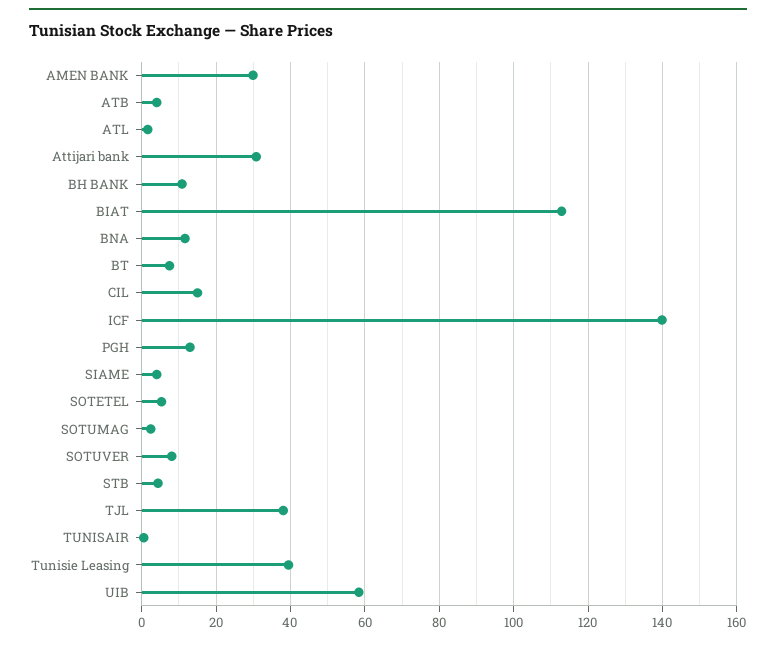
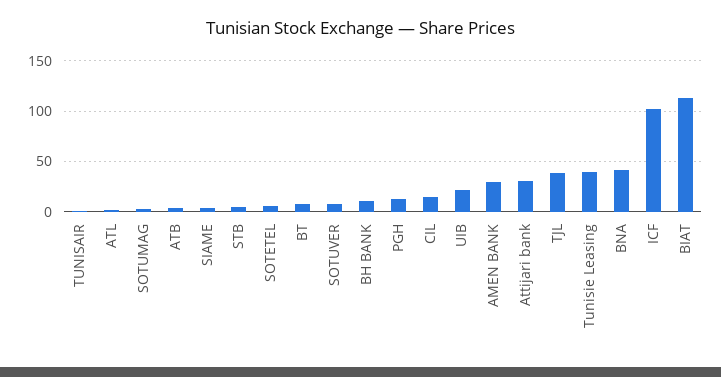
BNA: 12 -> 40
ICF: 140 -> 100
UIB: 58 -> 20

